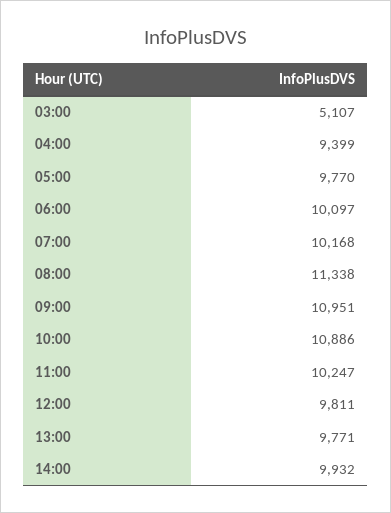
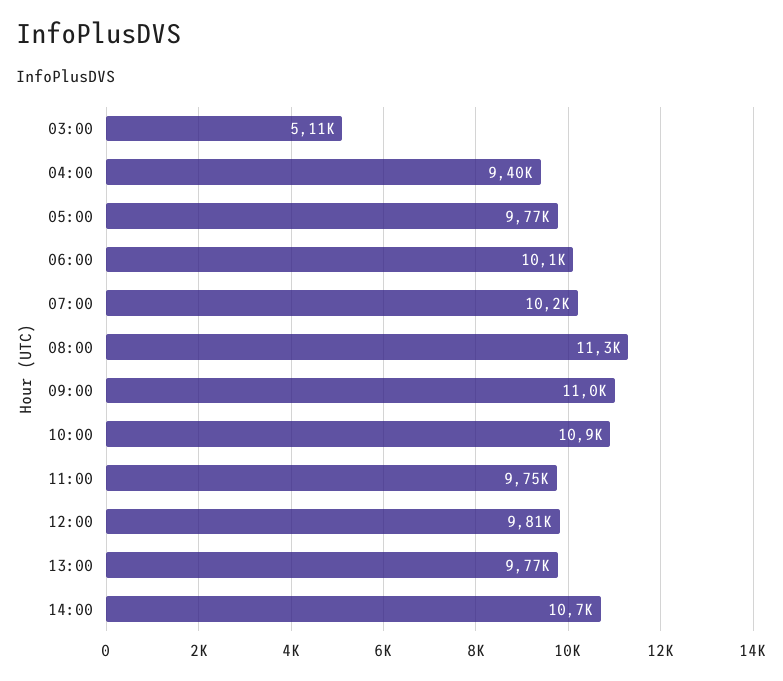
11:00: 10247 -> 9750
14:00: 9932 -> 10700

